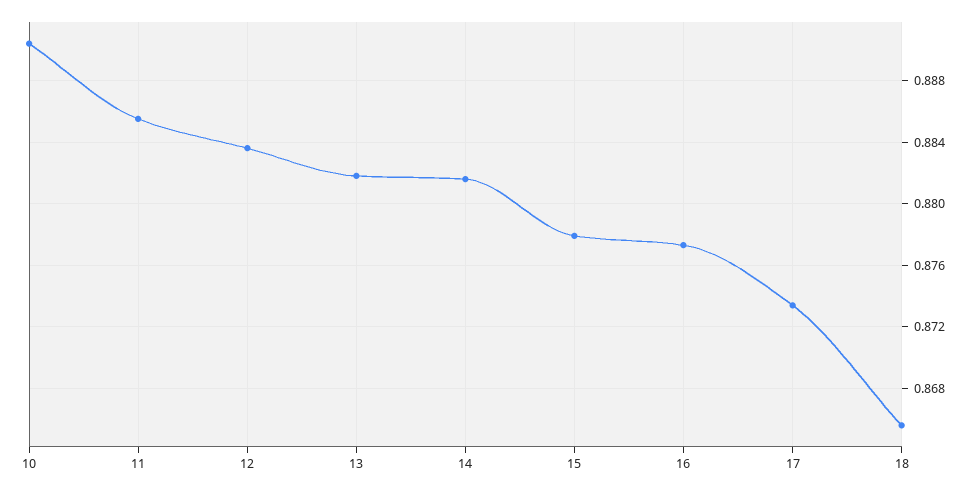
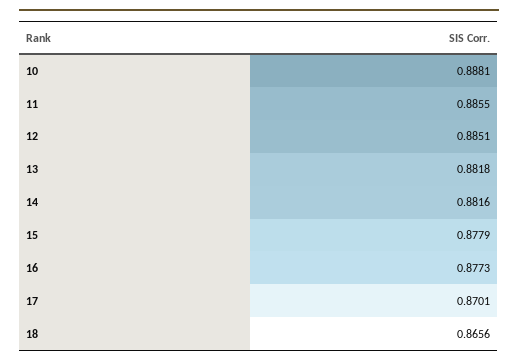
10: 0.8905 -> 0.8881
12: 0.8835 -> 0.8851
17: 0.8735 -> 0.8701

